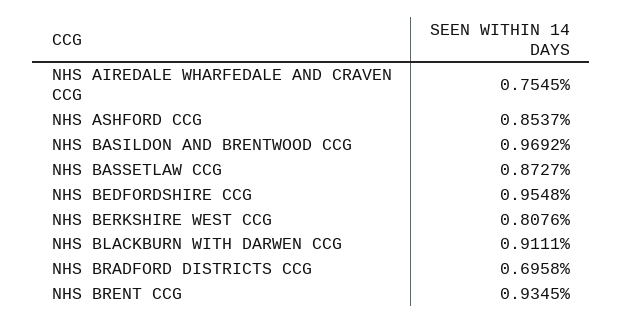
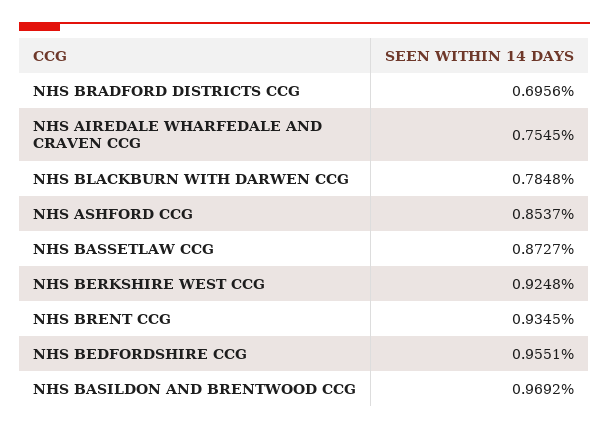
NHS BEDFORDSHIRE CCG: 0.9548 -> 0.9551
NHS BERKSHIRE WEST CCG: 0.8076 -> 0.9248
NHS BLACKBURN WITH DARWEN CCG: 0.9111 -> 0.7848
NHS BRADFORD DISTRICTS CCG: 0.6958 -> 0.6956

